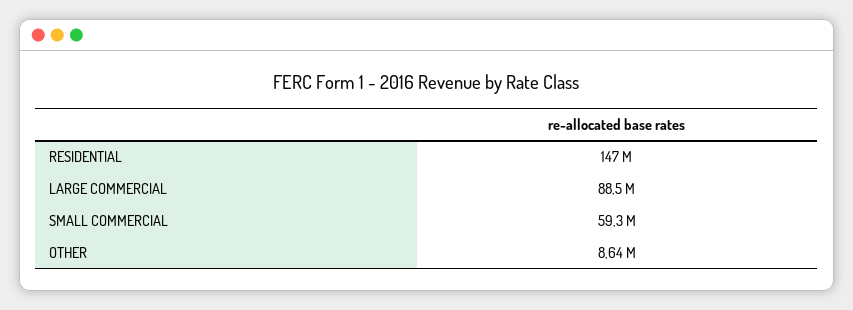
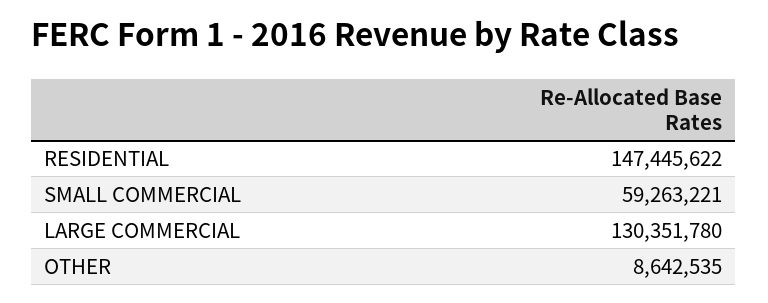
LARGE COMMERCIAL: 88500000 -> 130351780

